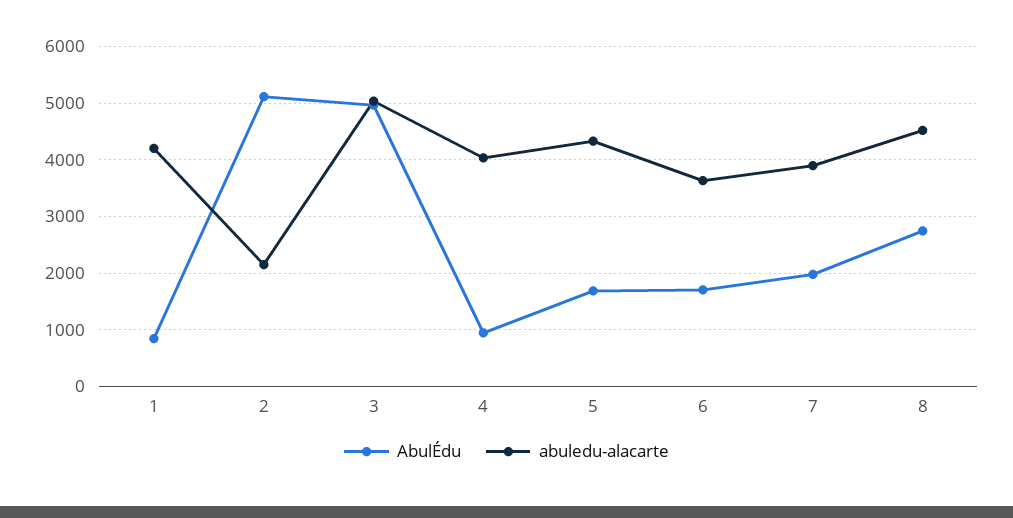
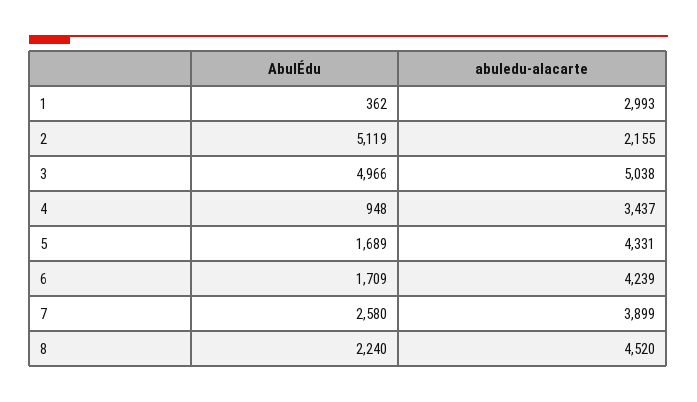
AbulÉdu, 1: 800 -> 362
abuledu-alacarte, 1: 4200 -> 2993
abuledu-alacarte, 4: 4000 -> 3437
abuledu-alacarte, 6: 3600 -> 4239
AbulÉdu, 7: 2000 -> 2580
AbulÉdu, 8: 2800 -> 2240

